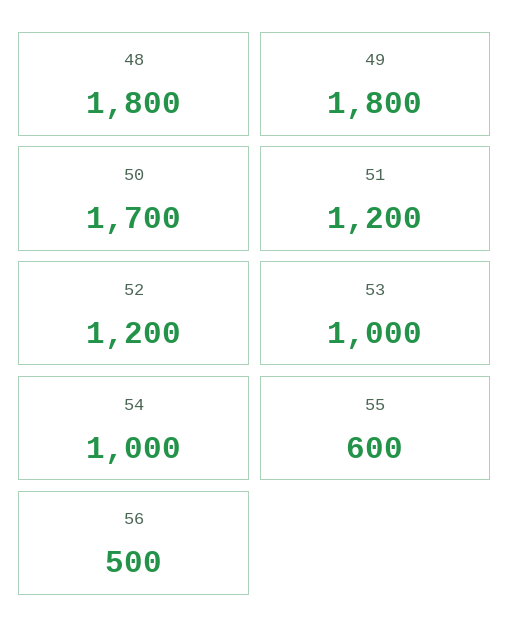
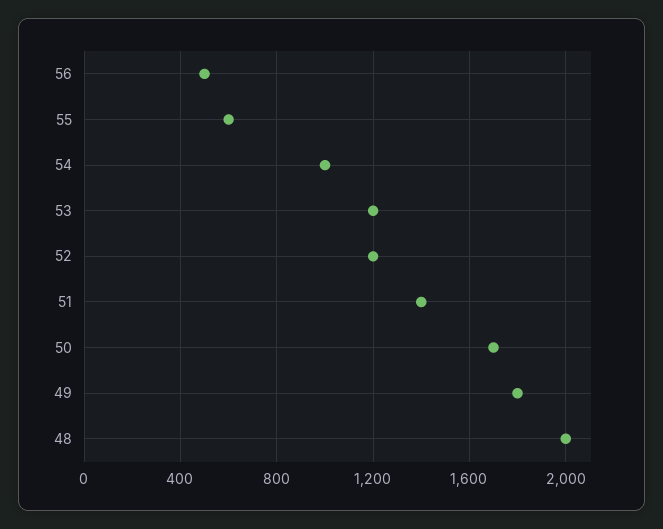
48: 1800 -> 2000
51: 1200 -> 1400
53: 1000 -> 1200

